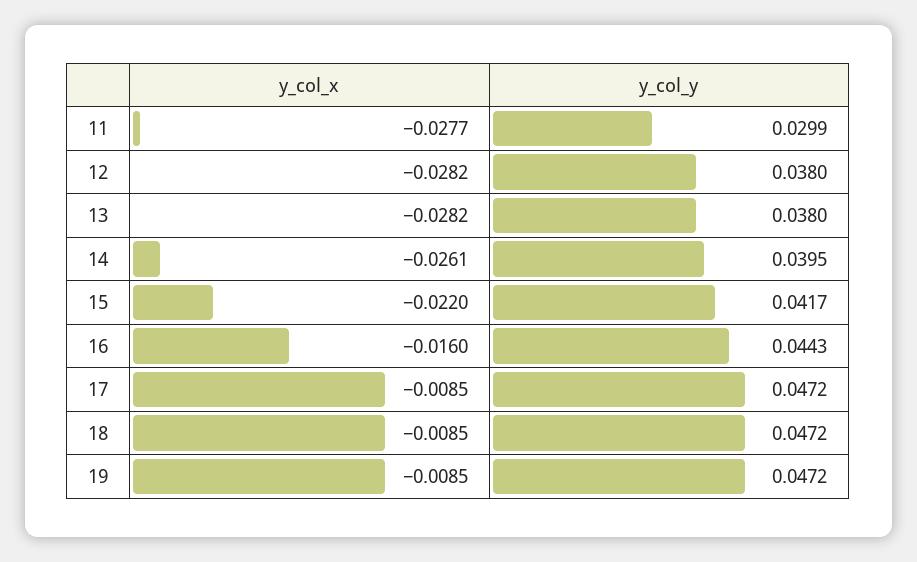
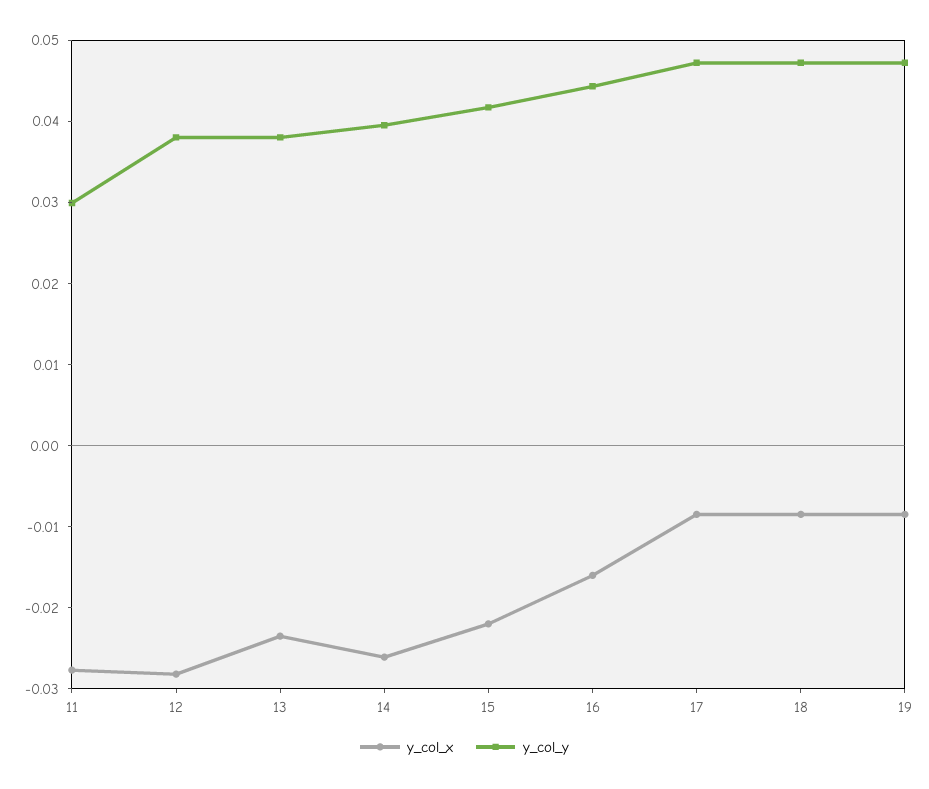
y_col_x, 13: -0.0282 -> -0.024

